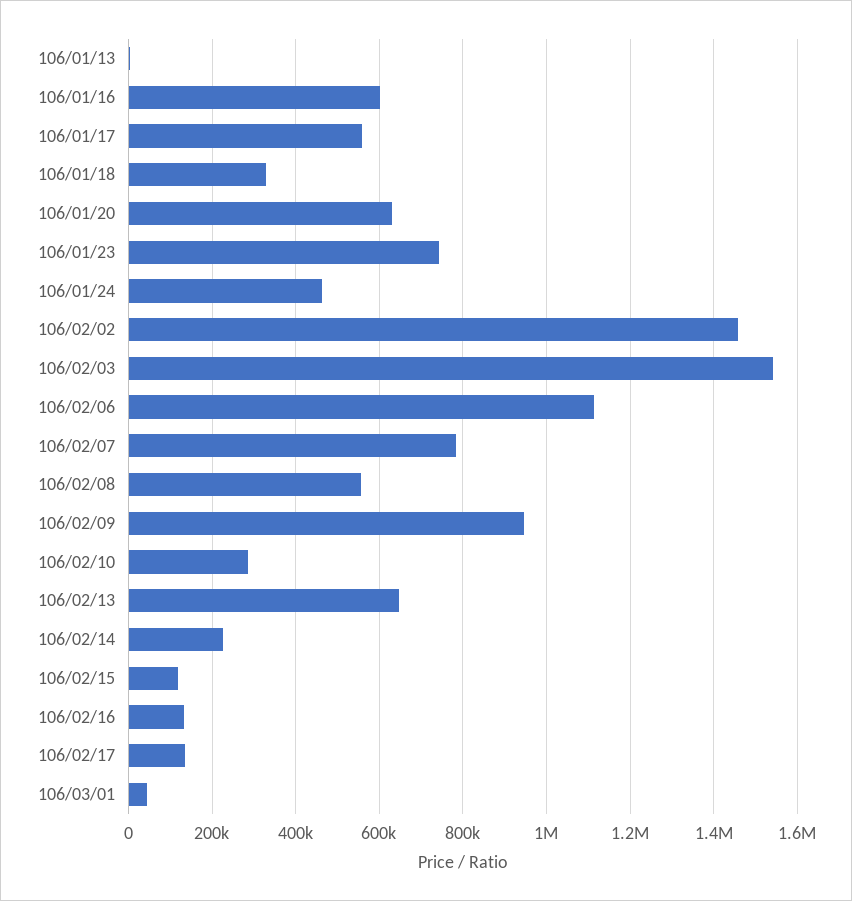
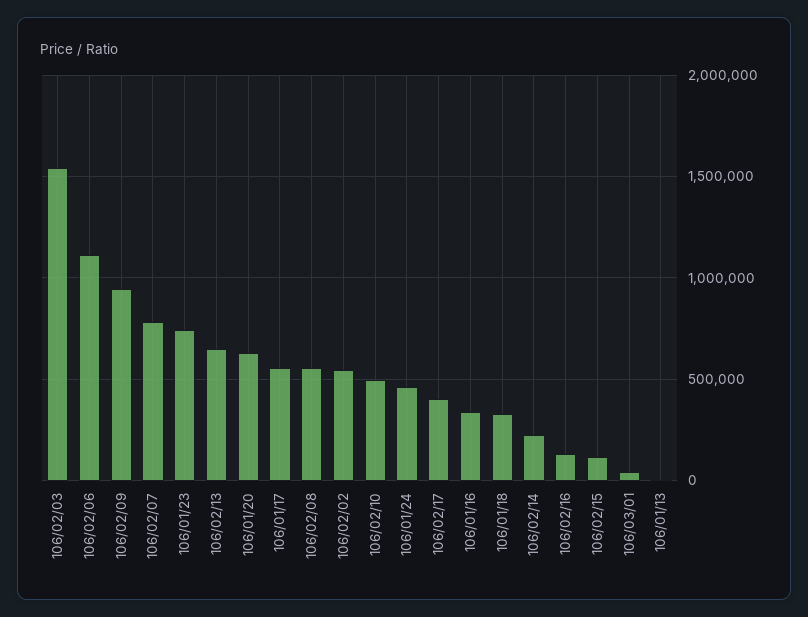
106/01/16: 600000 -> 350000
106/02/02: 1460000 -> 550000
106/02/10: 280000 -> 500000
106/02/17: 140000 -> 400000

